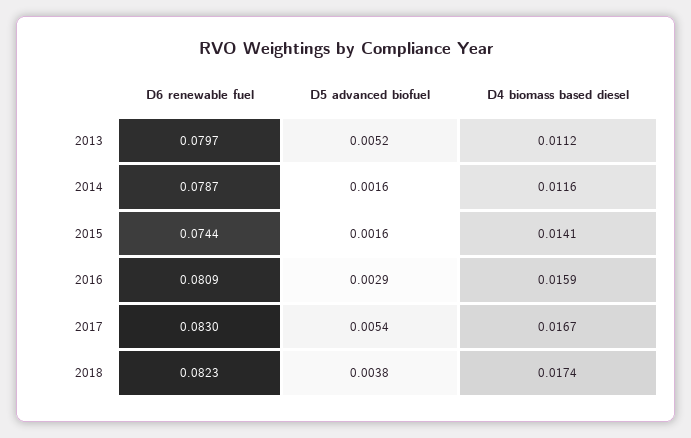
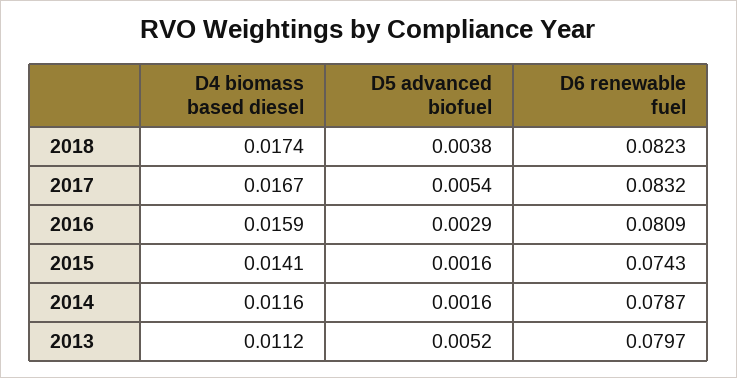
D6 renewable fuel, 2015: 0.0744 -> 0.0743
D6 renewable fuel, 2017: 0.083 -> 0.0832

